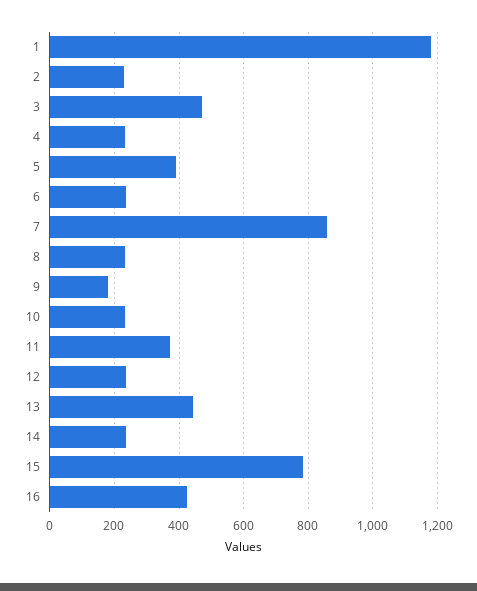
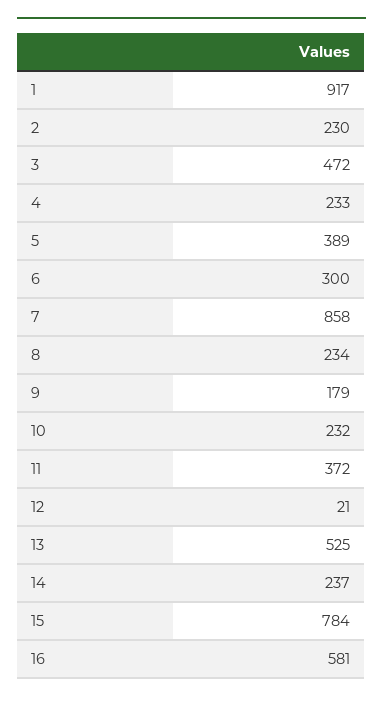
1: 1180 -> 917
6: 240 -> 300
12: 240 -> 21
13: 440 -> 525
16: 420 -> 581

